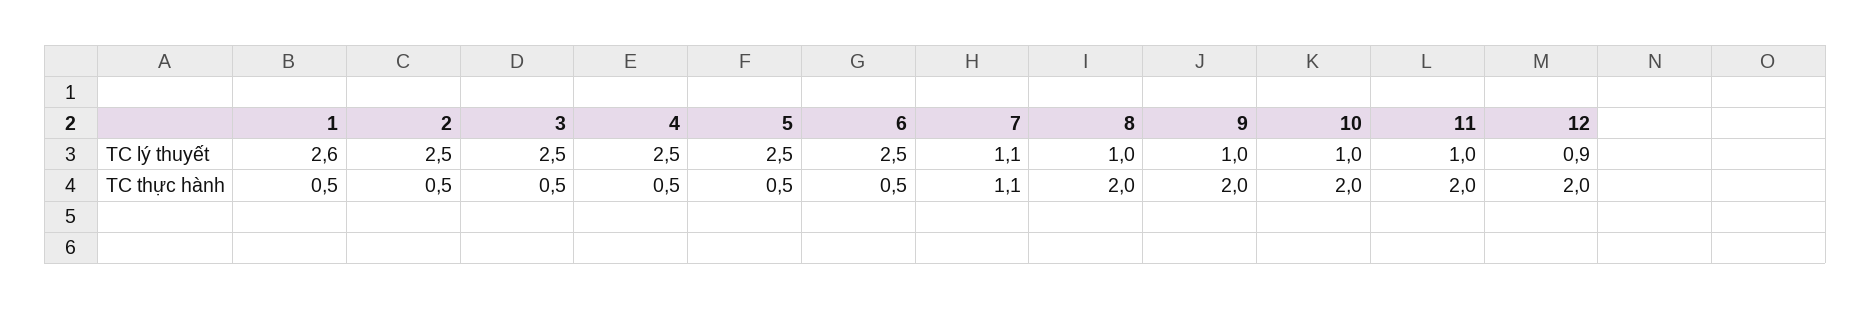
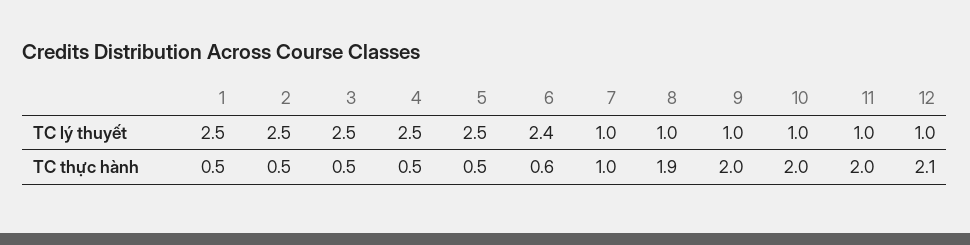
1, TC lý thuyết: 2.6 -> 2.5
6, TC lý thuyết: 2.5 -> 2.4
7, TC lý thuyết: 1.1 -> 1
12, TC lý thuyết: 0.9 -> 1
6, TC thực hành: 0.5 -> 0.6
7, TC thực hành: 1.1 -> 1
8, TC thực hành: 2 -> 1.9
12, TC thực hành: 2 -> 2.1

